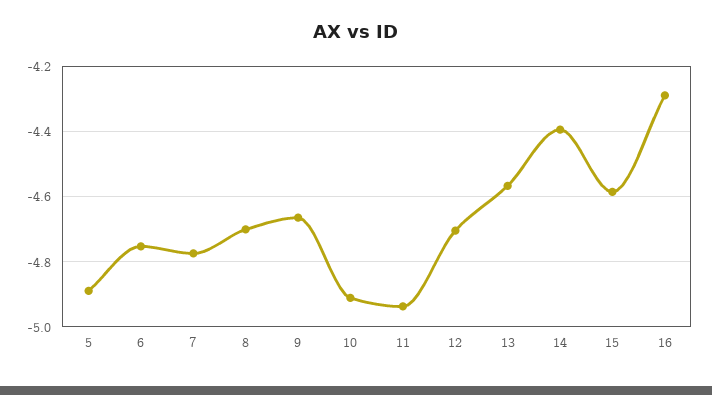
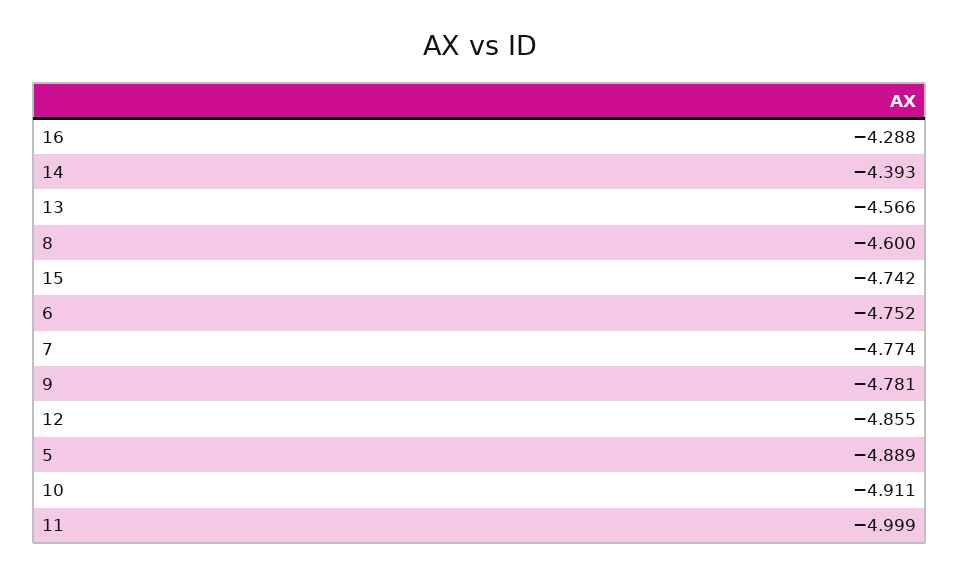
8: -4.7 -> -4.6
9: -4.66 -> -4.781
11: -4.94 -> -4.999
12: -4.7 -> -4.855
15: -4.58 -> -4.742

